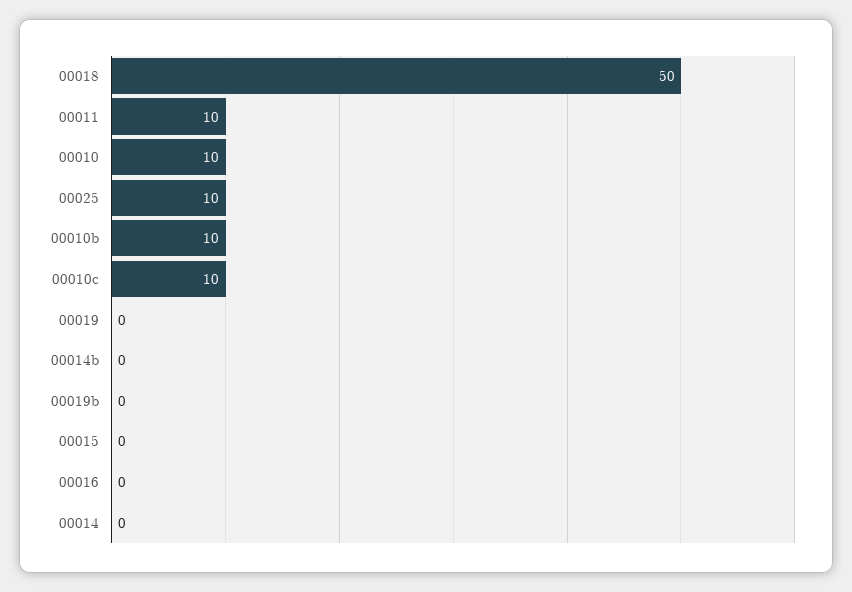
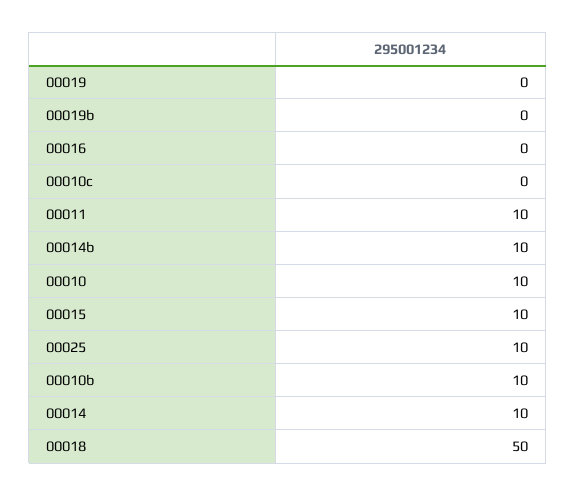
00010c: 10 -> 0
00014b: 0 -> 10
00015: 0 -> 10
00014: 0 -> 10

